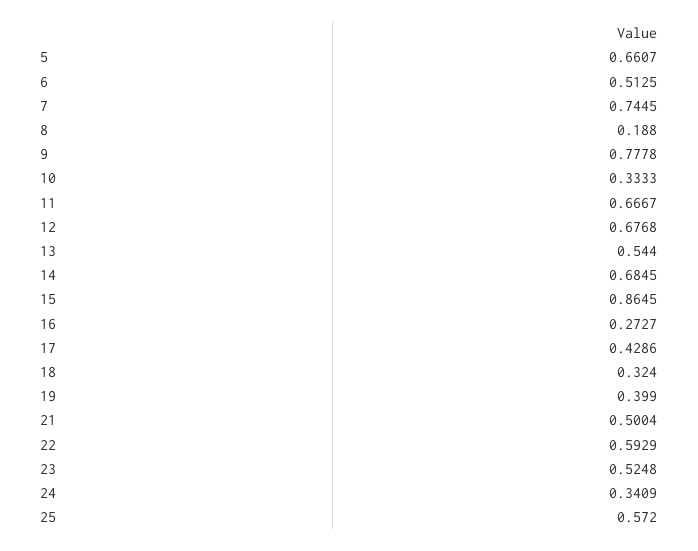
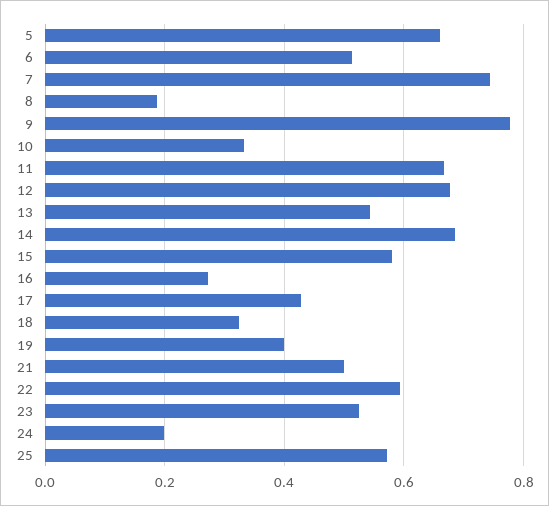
15: 0.8645 -> 0.58
24: 0.3409 -> 0.2

